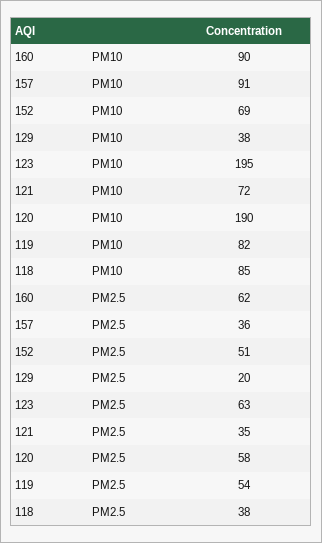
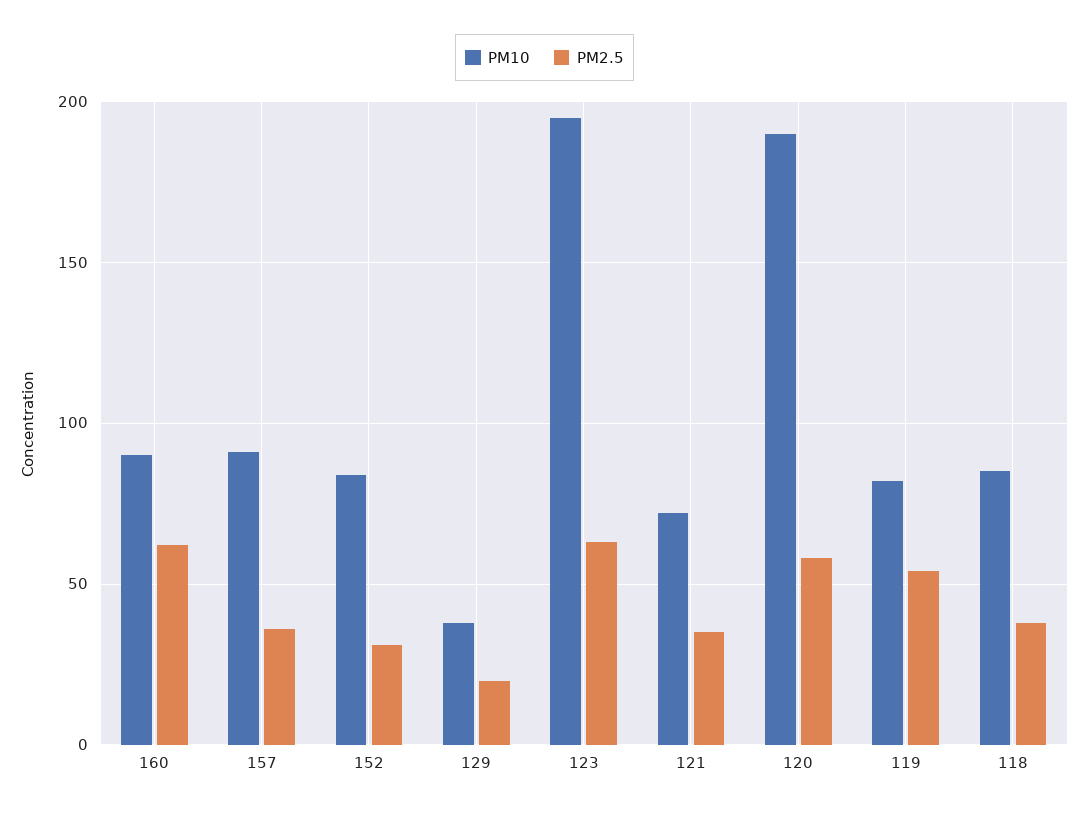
PM10, 152: 69 -> 85
PM2.5, 152: 51 -> 30

